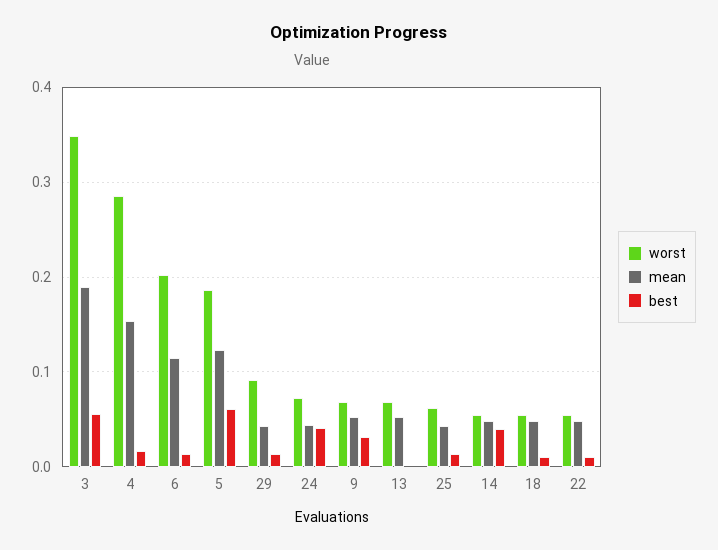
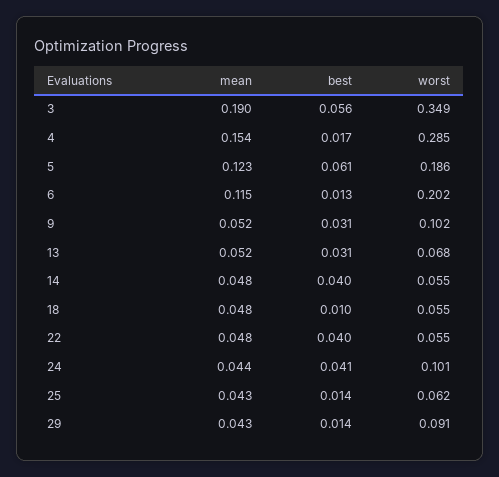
worst, 24: 0.07 -> 0.101
worst, 9: 0.07 -> 0.102
best, 13: 0 -> 0.031
best, 22: 0.01 -> 0.04

